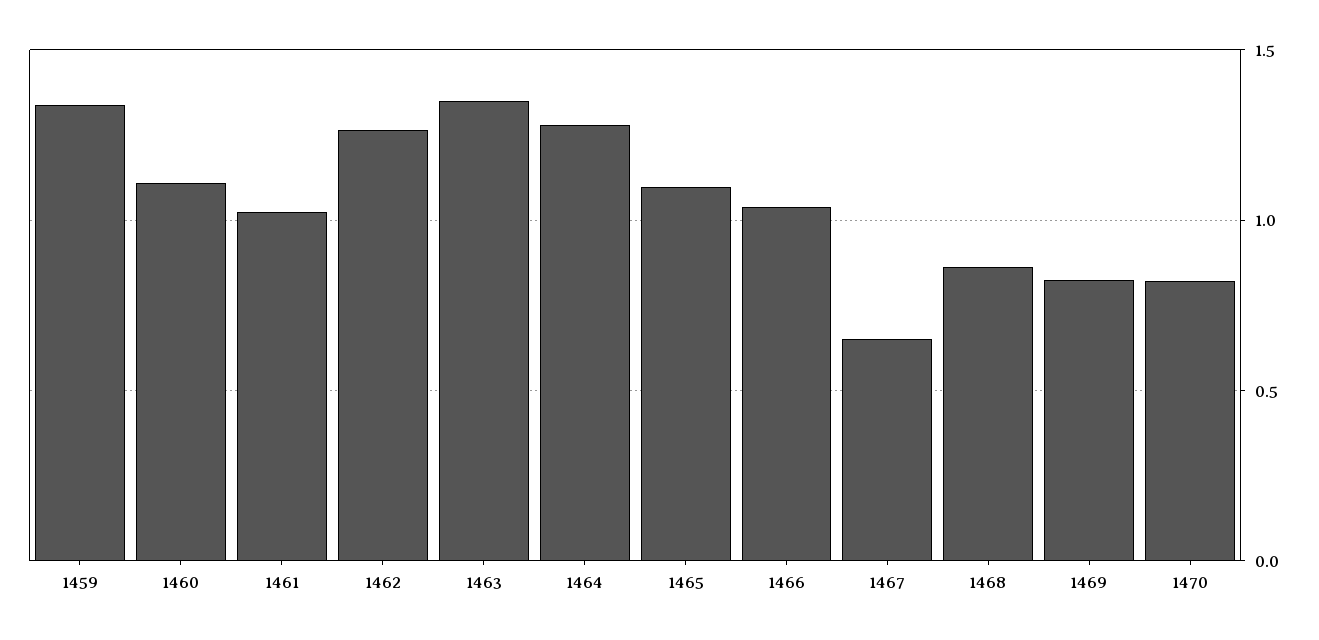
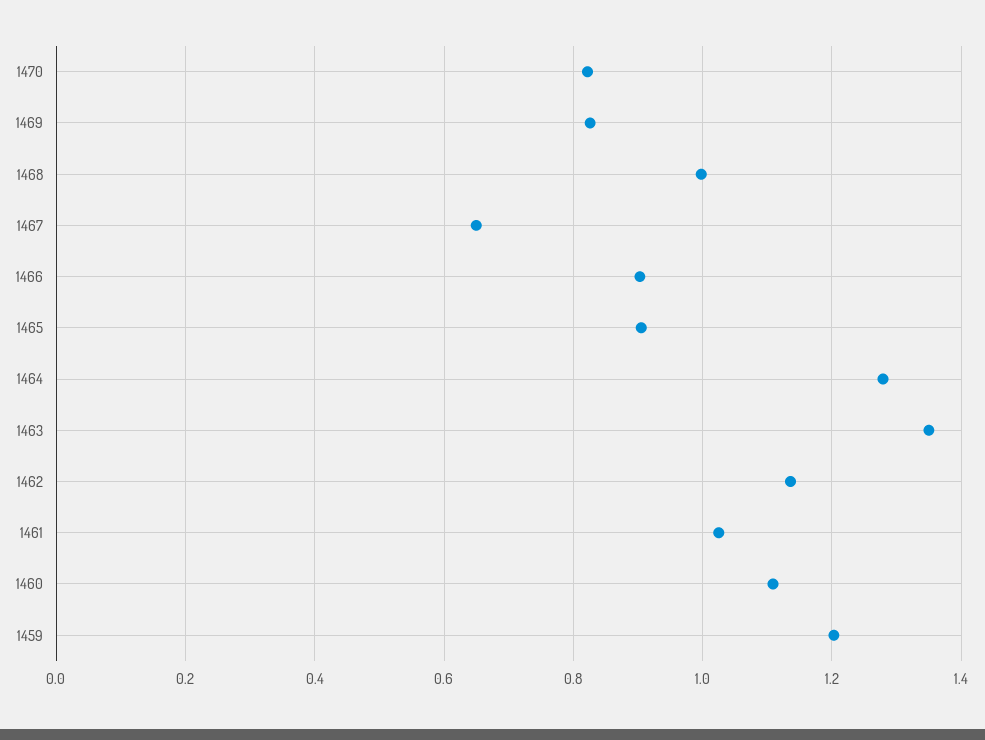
1459: 1.35 -> 1.2
1462: 1.25 -> 1.14
1465: 1.1 -> 0.9
1466: 1.05 -> 0.9
1468: 0.85 -> 1

